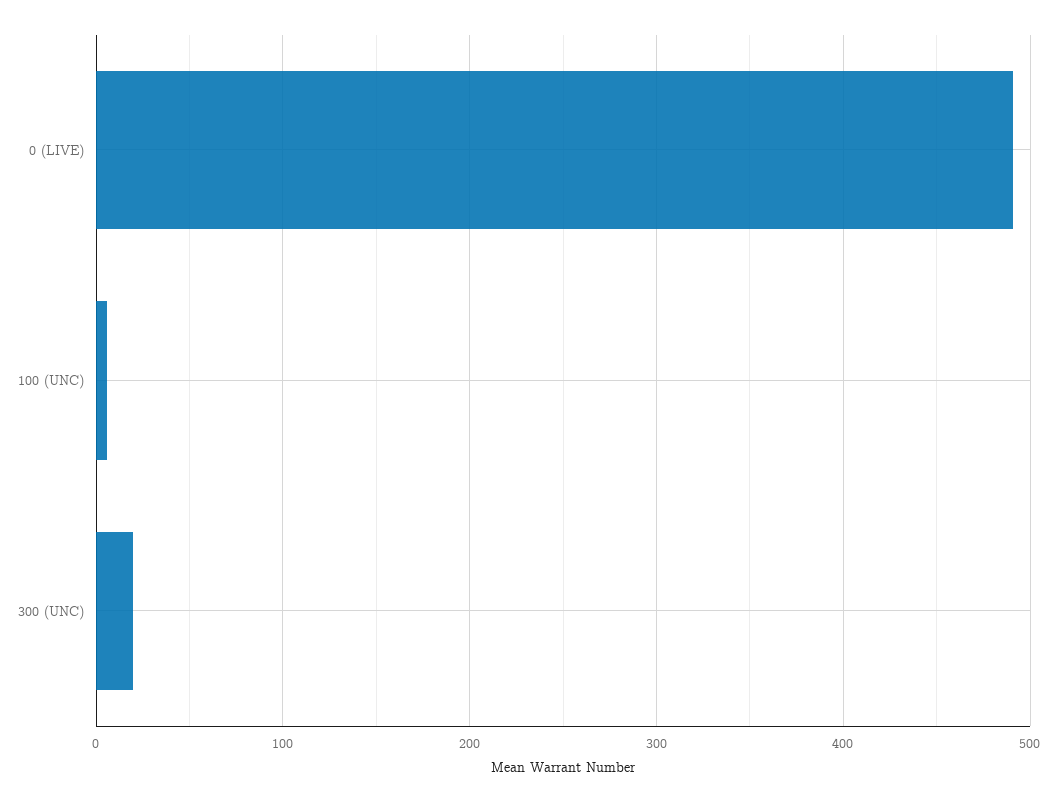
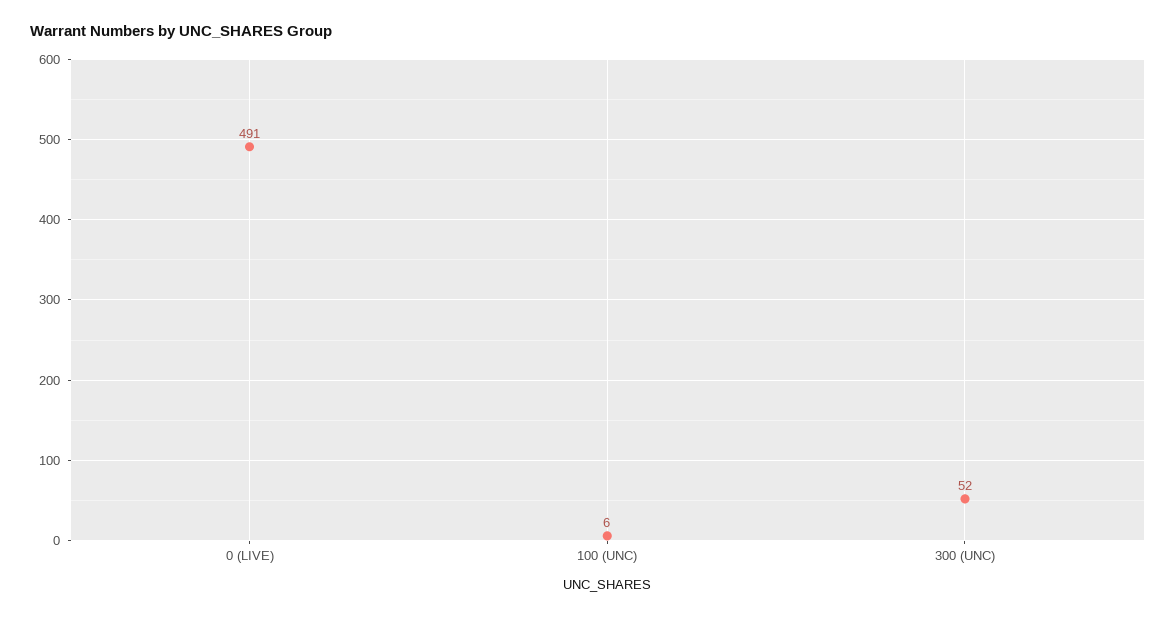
300 (UNC): 20 -> 52

